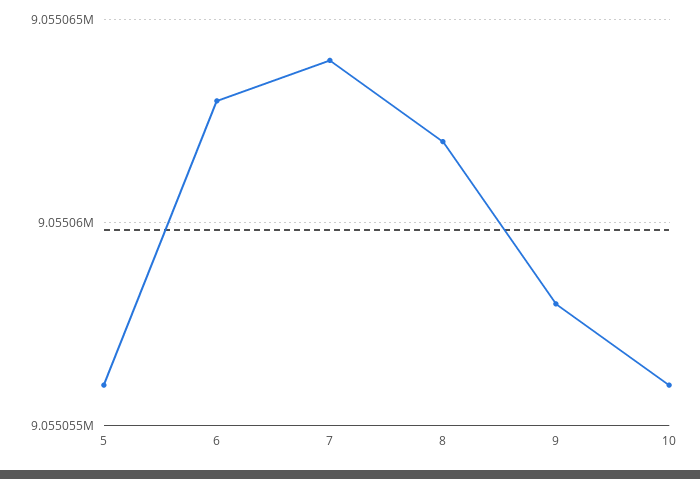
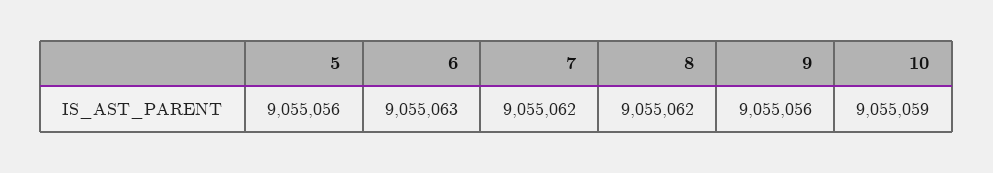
7: 9055064 -> 9055062
9: 9055058 -> 9055056
10: 9055056 -> 9055059

